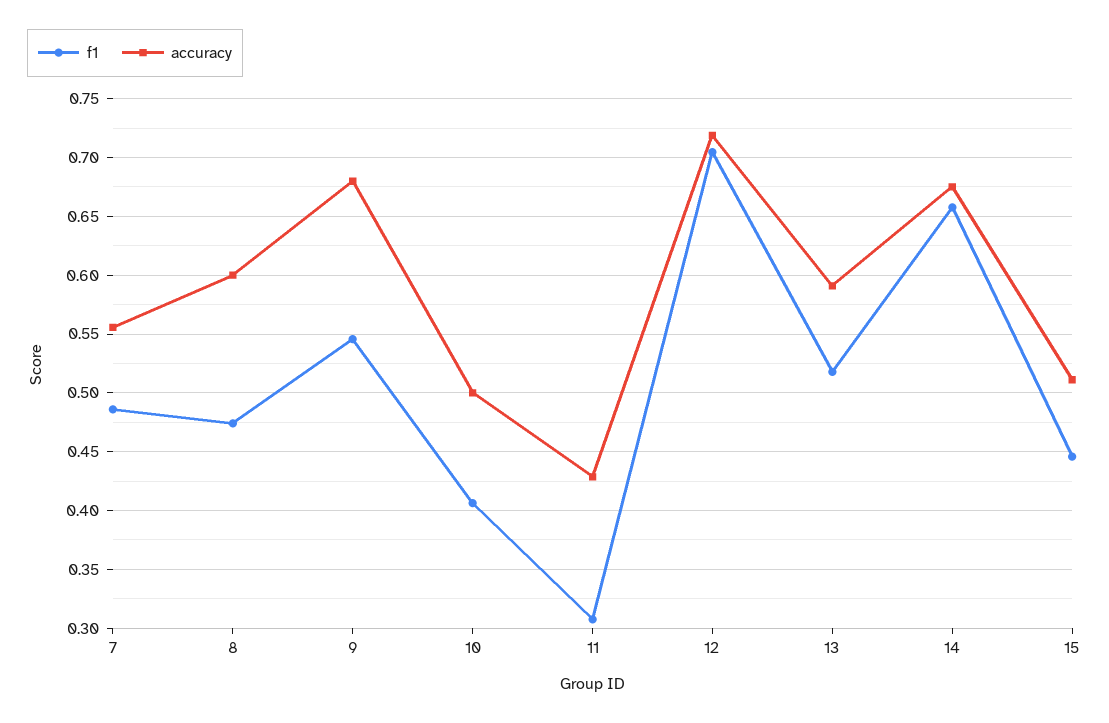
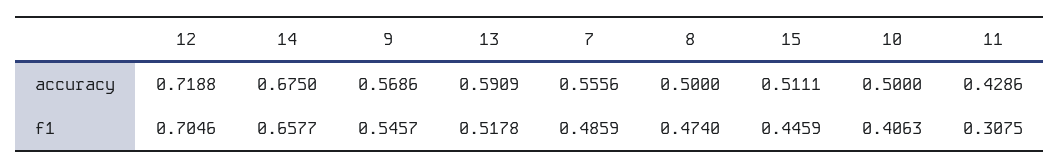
accuracy, 8: 0.6 -> 0.5
accuracy, 9: 0.68 -> 0.5686

